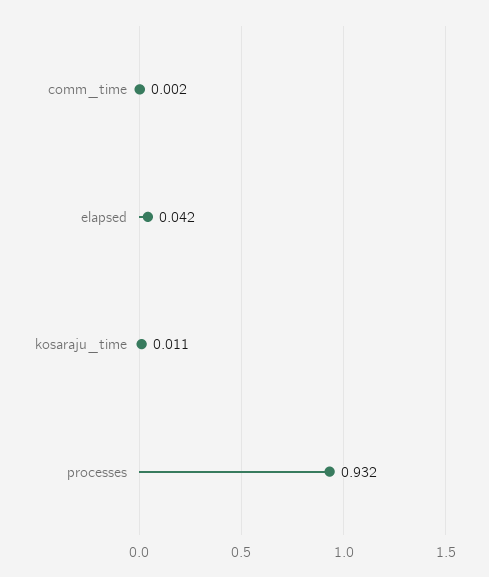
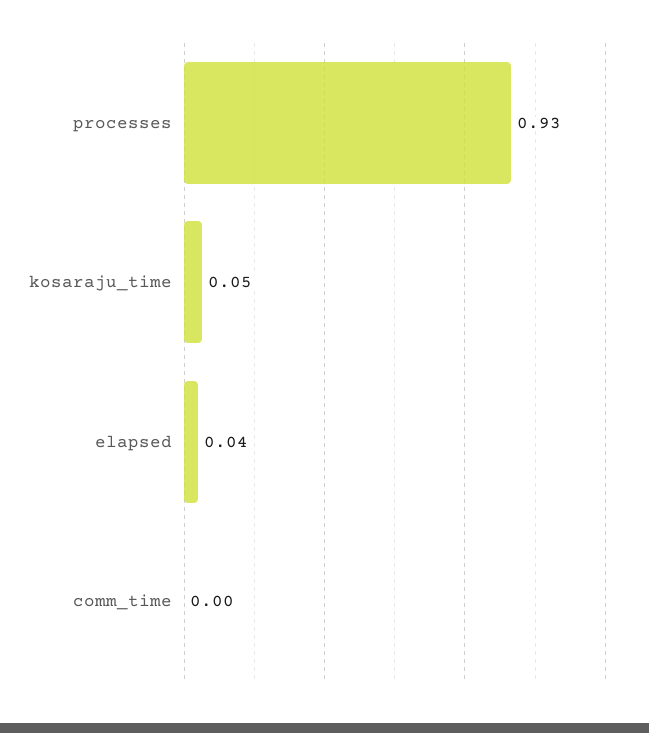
kosaraju_time: 0.011 -> 0.05

